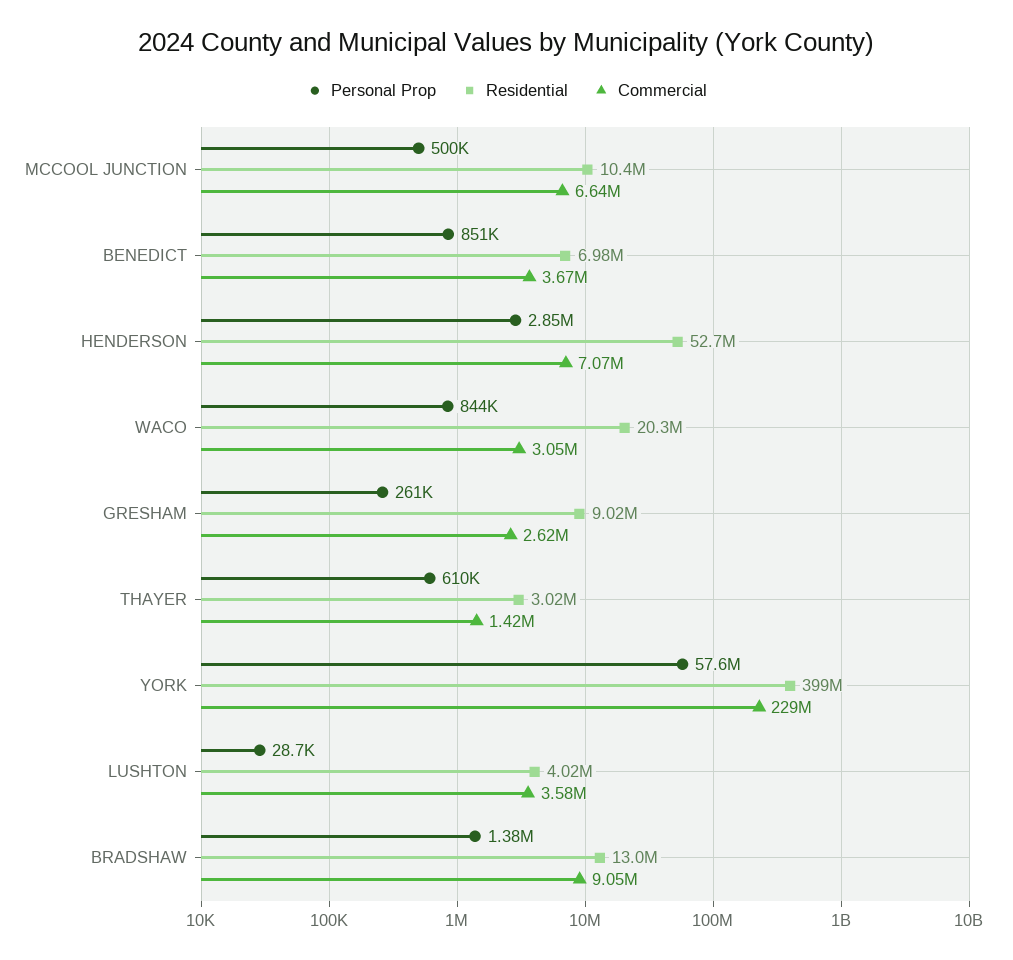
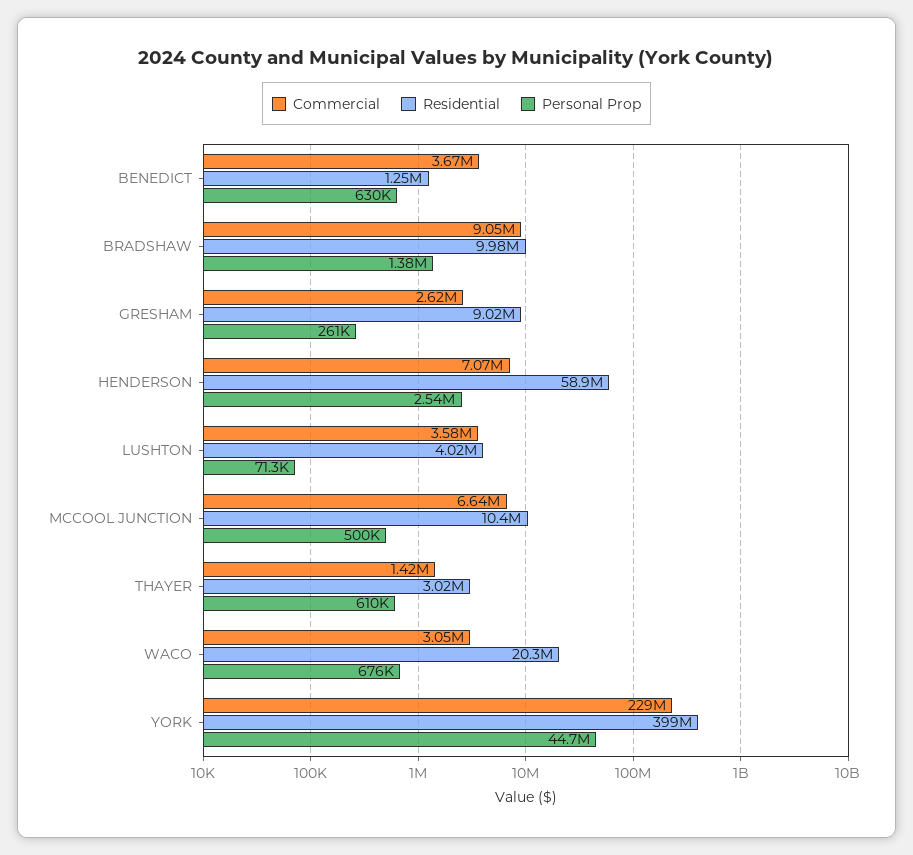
Personal Prop, BENEDICT: 851000 -> 630000
Residential, BENEDICT: 6980000 -> 1250000
Personal Prop, HENDERSON: 2850000 -> 2540000
Residential, HENDERSON: 52700000 -> 58900000
Personal Prop, WACO: 844000 -> 676000
Personal Prop, YORK: 57600000 -> 44700000
Personal Prop, LUSHTON: 28700 -> 71300
Residential, BRADSHAW: 13000000 -> 9980000

